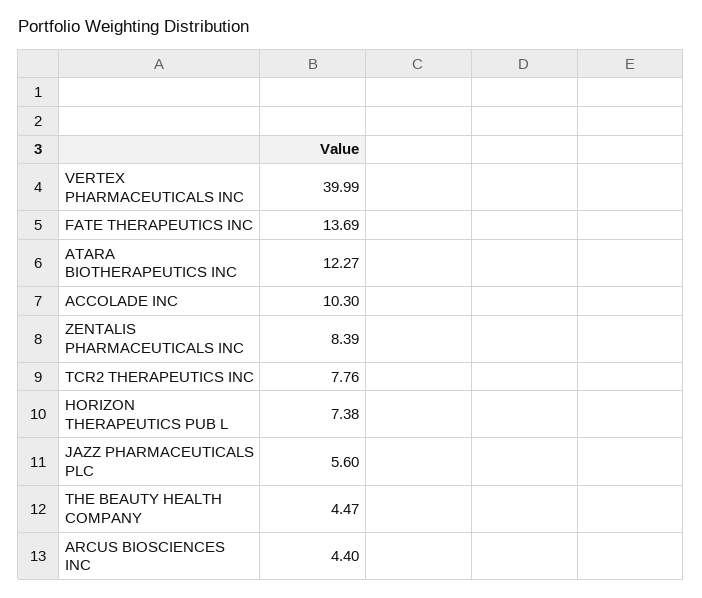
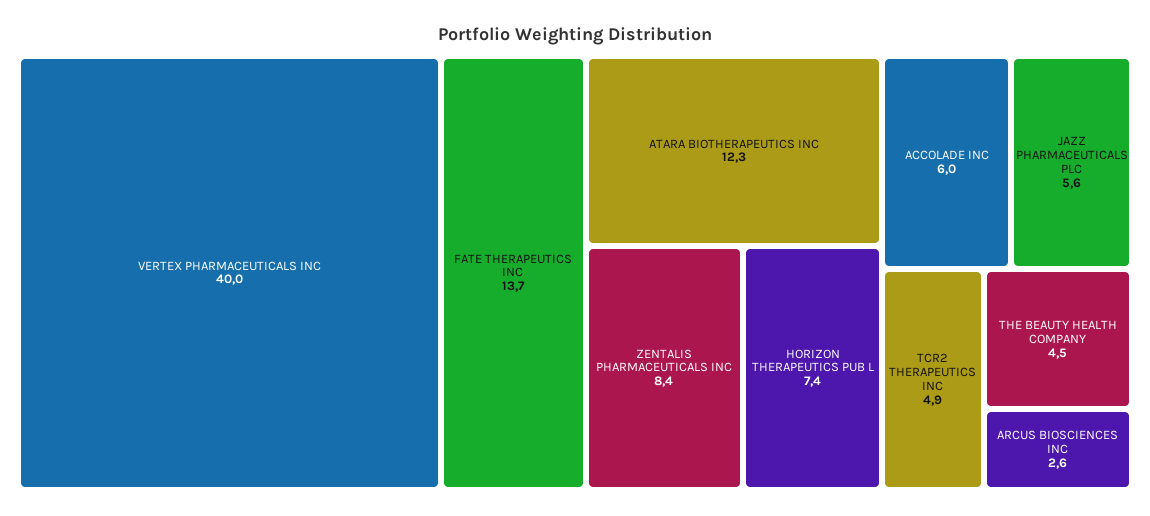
ACCOLADE INC: 10.3 -> 6
TCR2 THERAPEUTICS INC: 7.76 -> 4.9
ARCUS BIOSCIENCES INC: 4.4 -> 2.6

